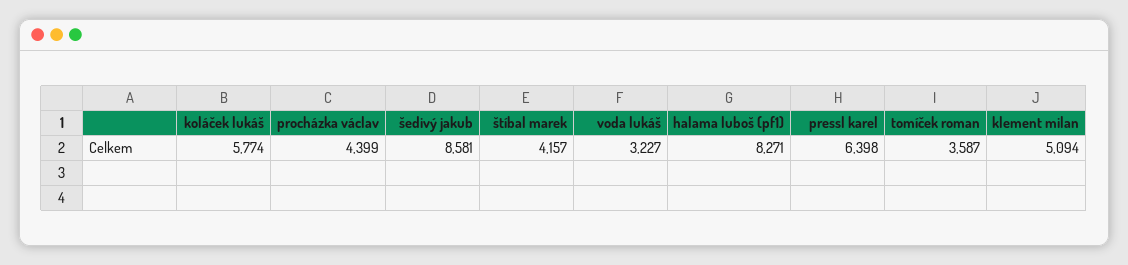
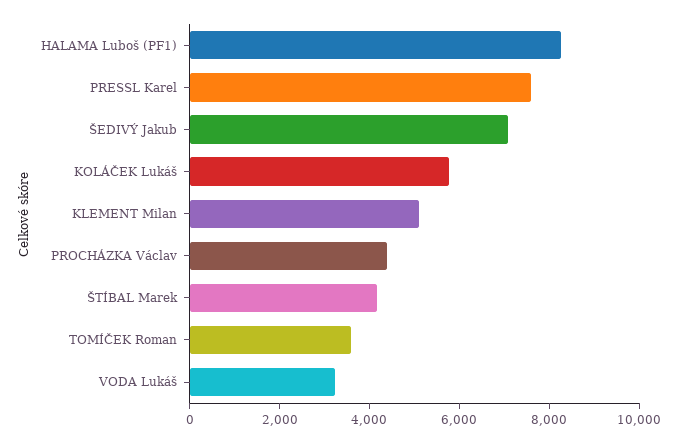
šedivý jakub: 8581 -> 7000
pressl karel: 6398 -> 7500

